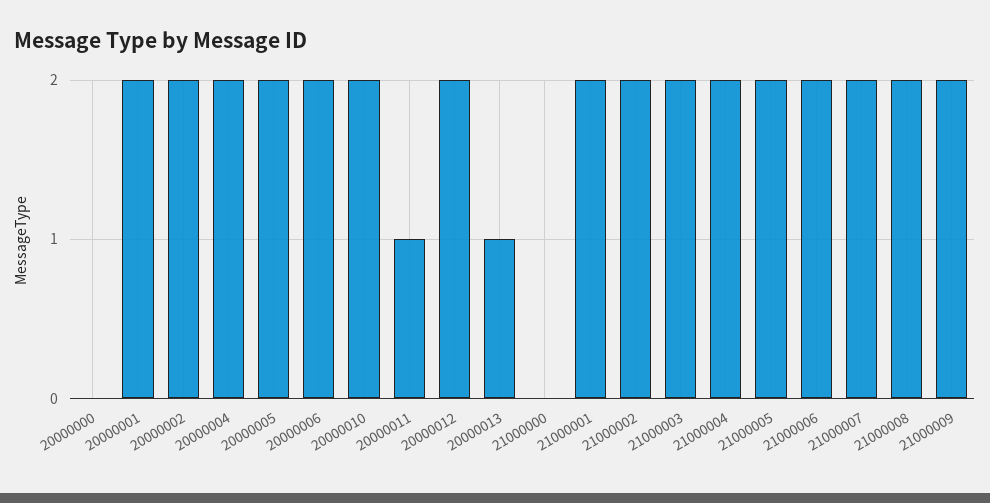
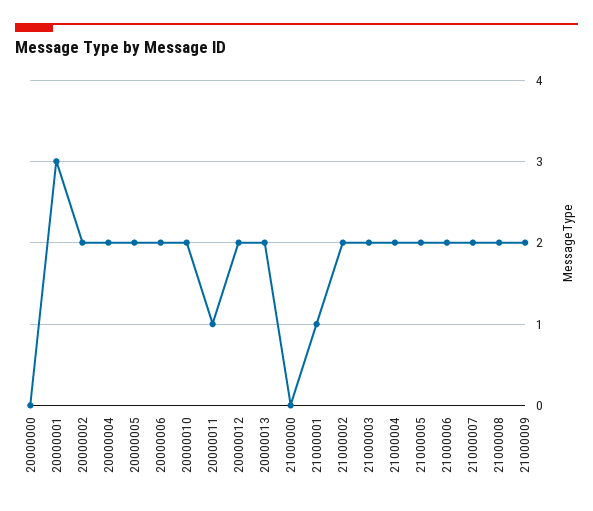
20000001: 2 -> 3
20000013: 1 -> 2
21000001: 2 -> 1

